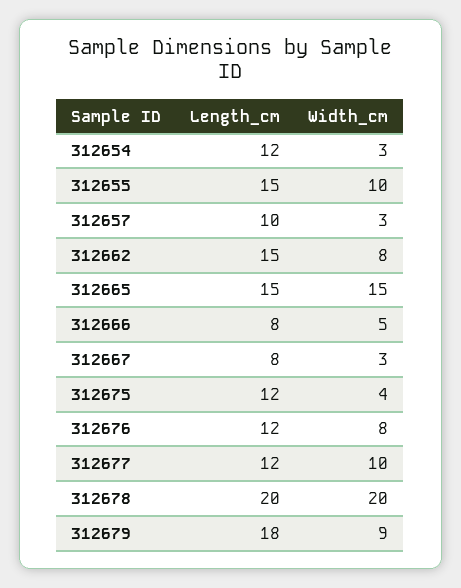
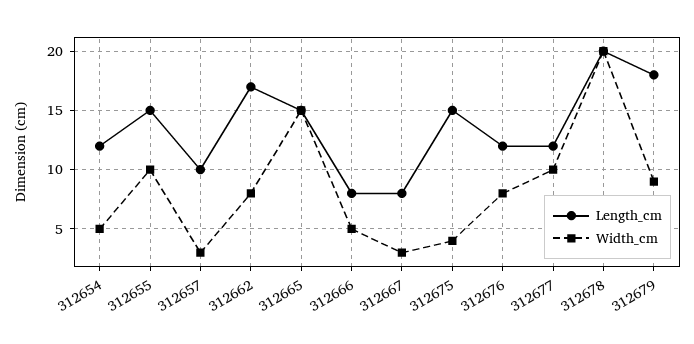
Width_cm, 312654: 3 -> 5
Length_cm, 312662: 15 -> 17
Length_cm, 312675: 12 -> 15

